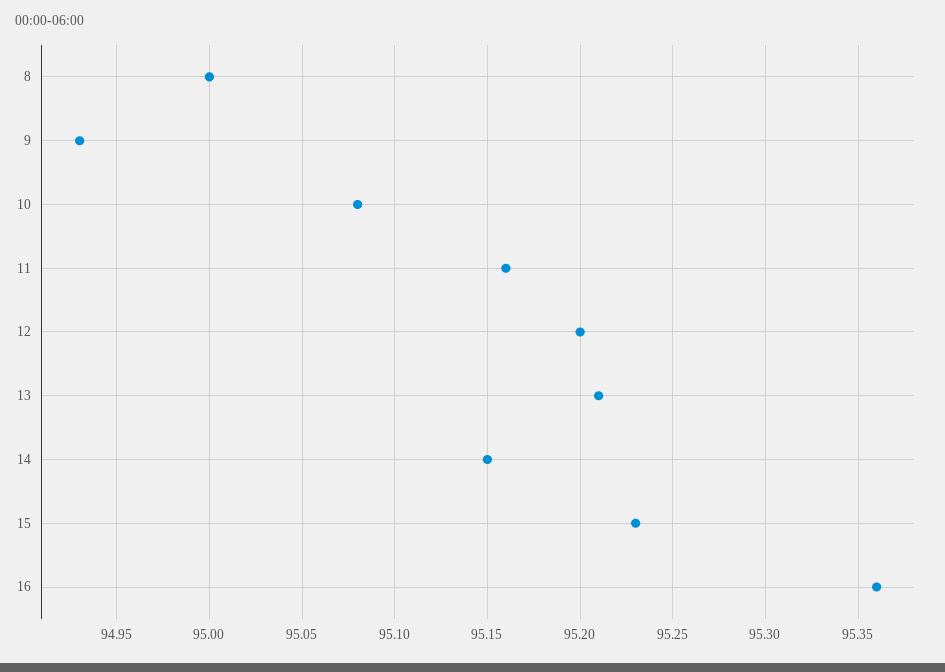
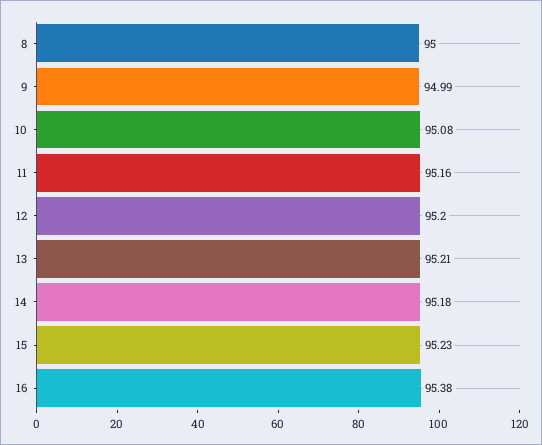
9: 94.93 -> 94.99
14: 95.15 -> 95.18
16: 95.36 -> 95.38

